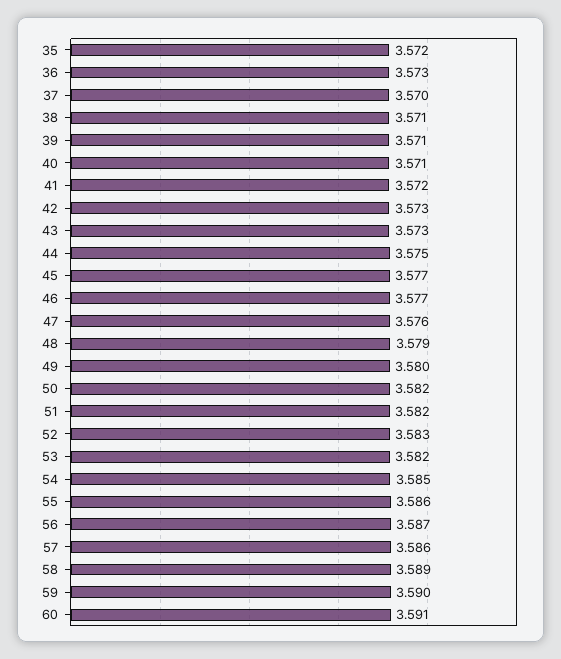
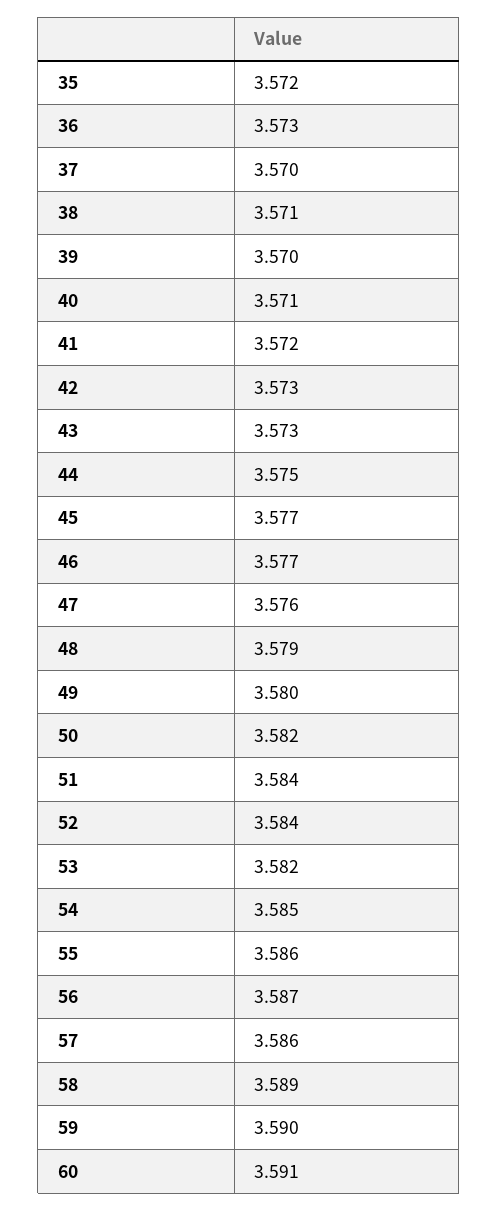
39: 3.571 -> 3.57
51: 3.582 -> 3.584
52: 3.583 -> 3.584

